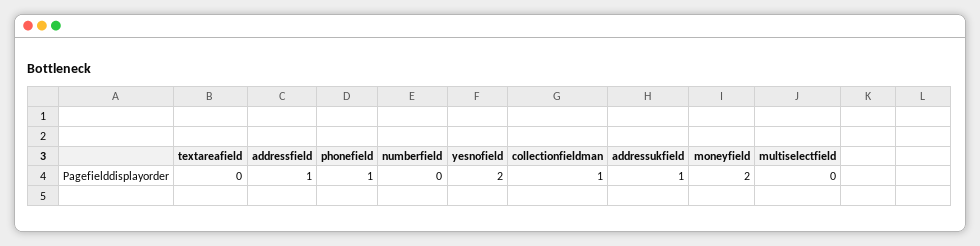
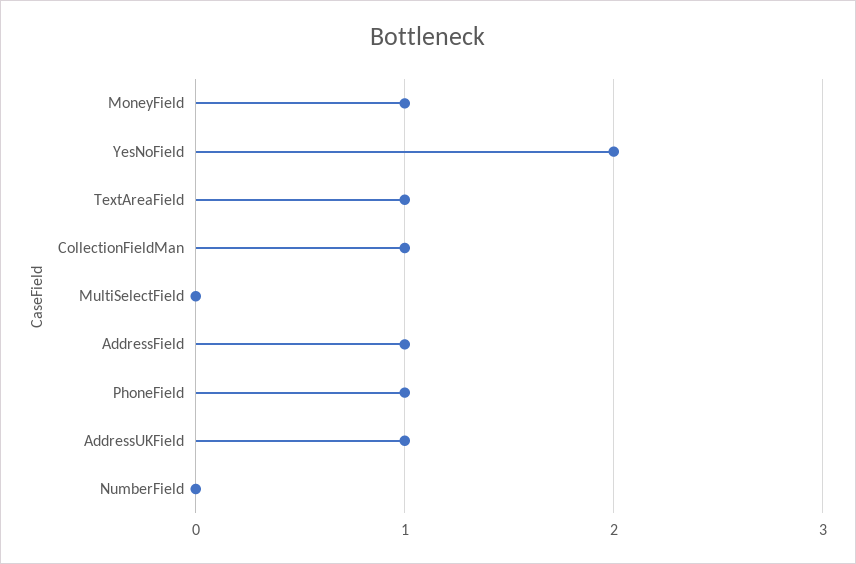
textareafield: 0 -> 1
moneyfield: 2 -> 1

